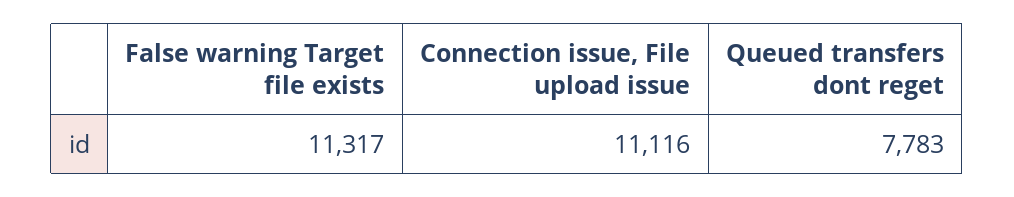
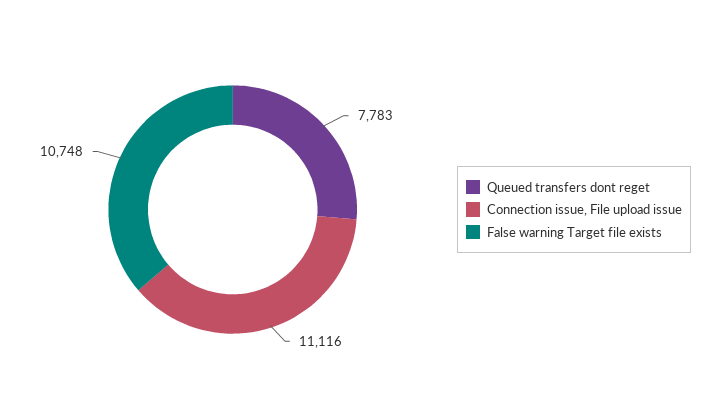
False warning Target file exists: 11317 -> 10748

